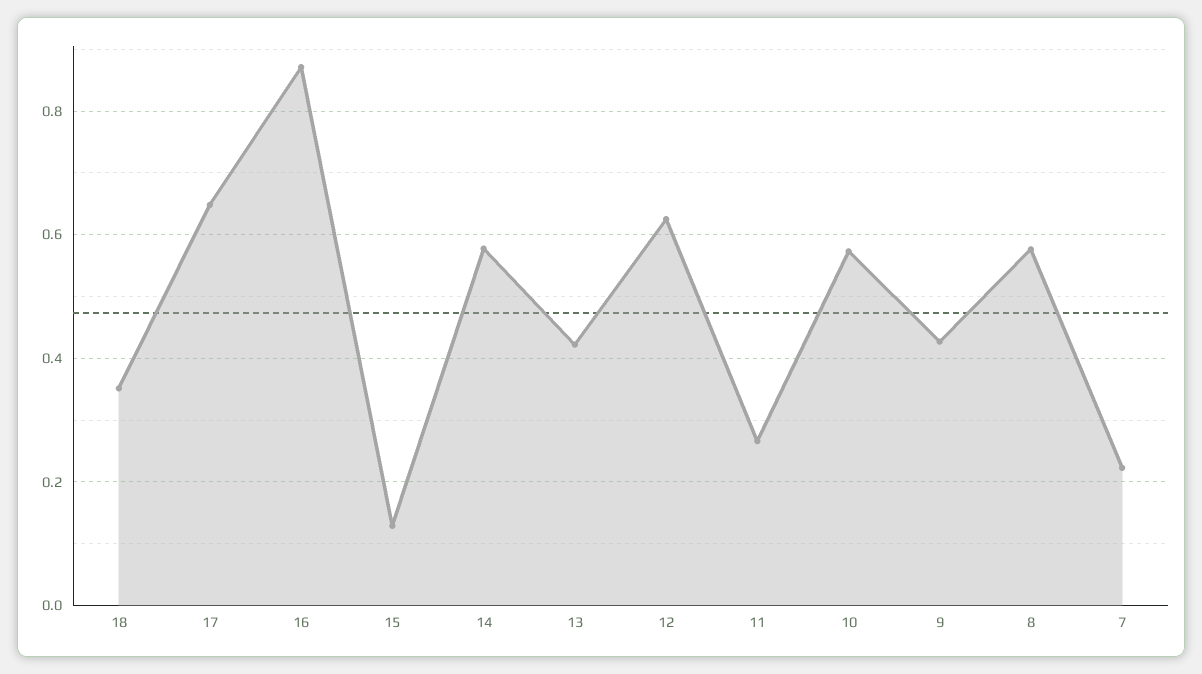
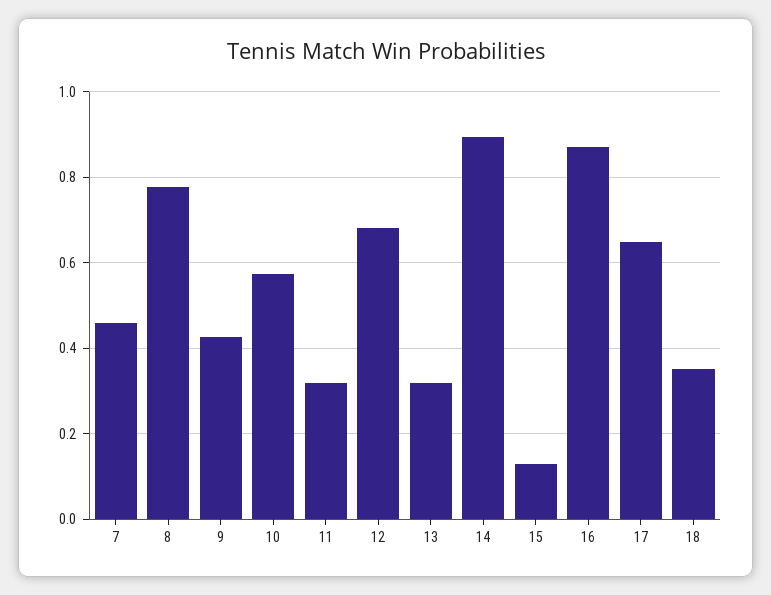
14: 0.58 -> 0.9
13: 0.42 -> 0.32
12: 0.62 -> 0.68
11: 0.26 -> 0.32
8: 0.58 -> 0.78
7: 0.22 -> 0.46

